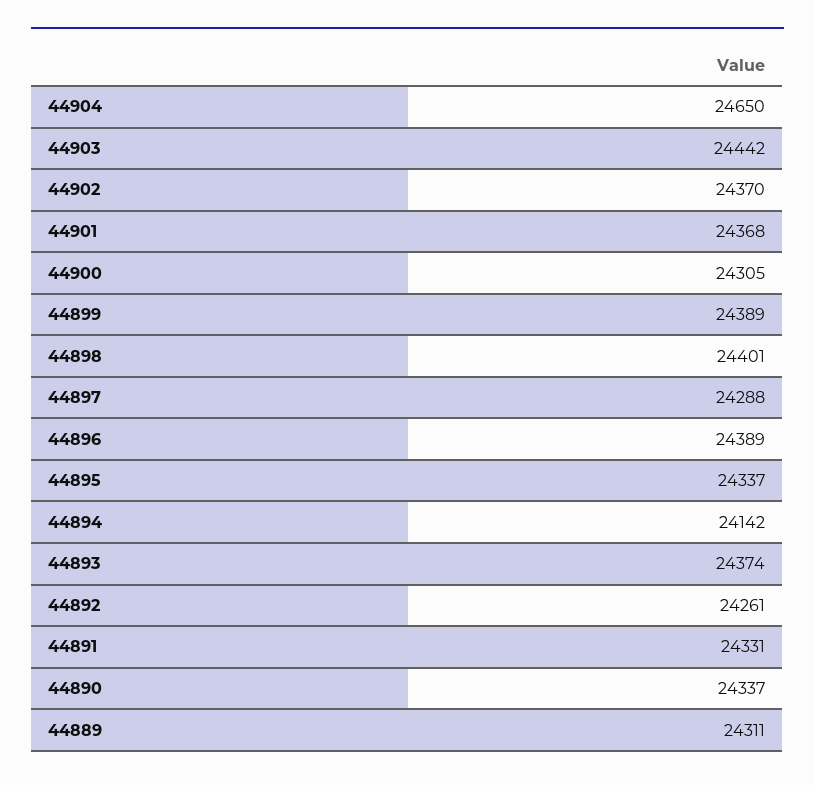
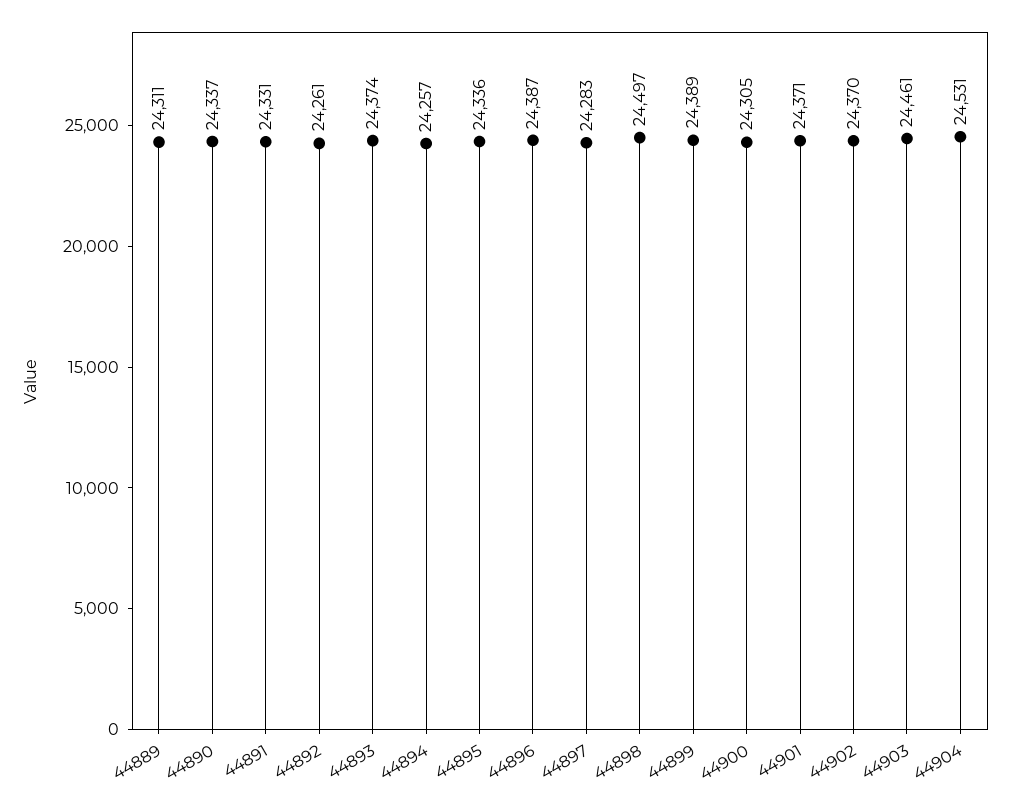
44904: 24650 -> 24531
44903: 24442 -> 24461
44901: 24368 -> 24371
44898: 24401 -> 24497
44897: 24288 -> 24283
44896: 24389 -> 24387
44895: 24337 -> 24336
44894: 24142 -> 24257

